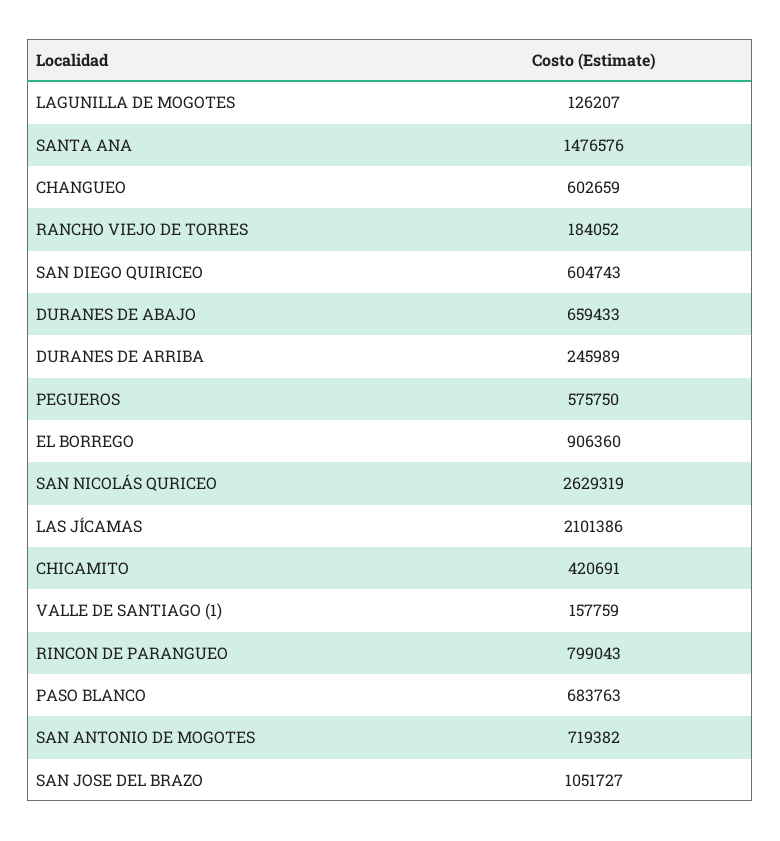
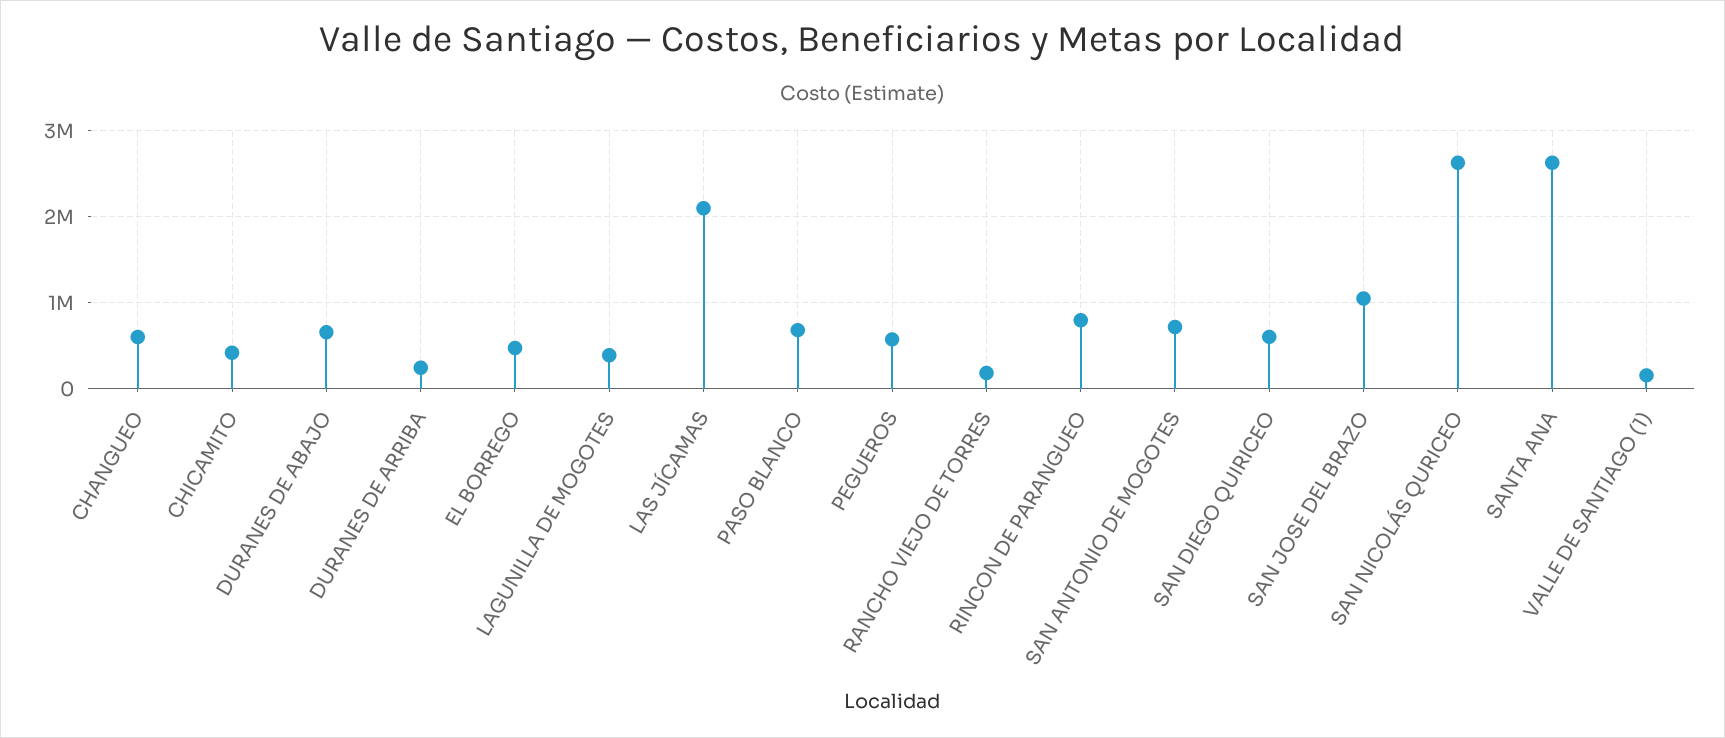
LAGUNILLA DE MOGOTES: 126207 -> 400000
SANTA ANA: 1476576 -> 2600000
EL BORREGO: 906360 -> 500000

